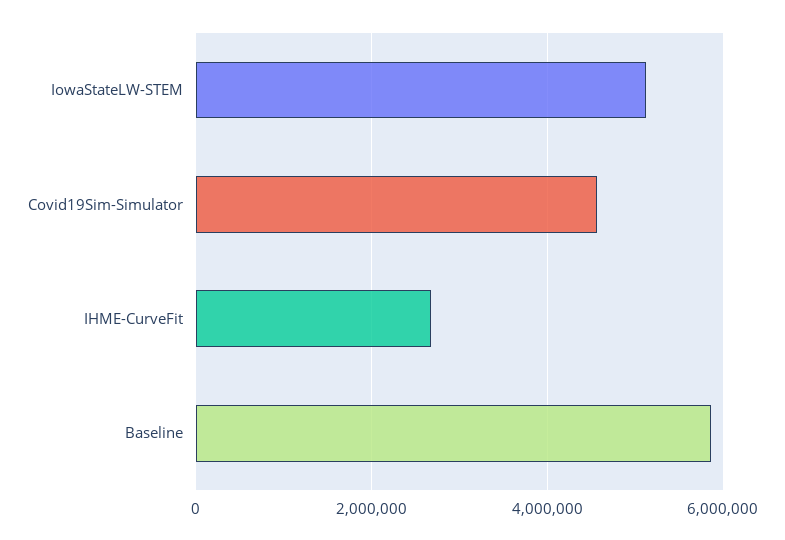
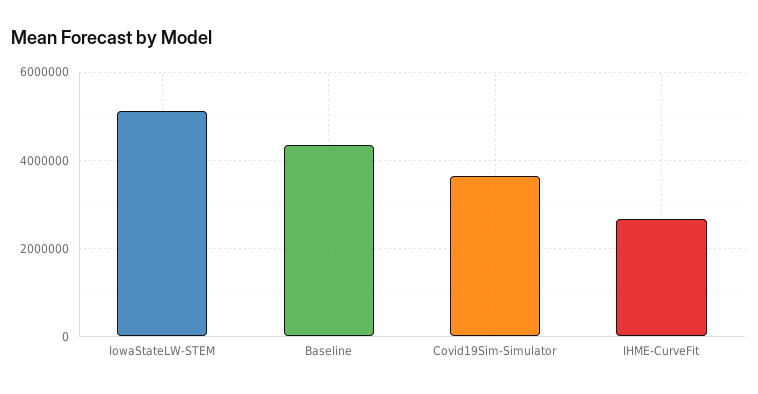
Covid19Sim-Simulator: 4600000 -> 3600000
Baseline: 5800000 -> 4400000

